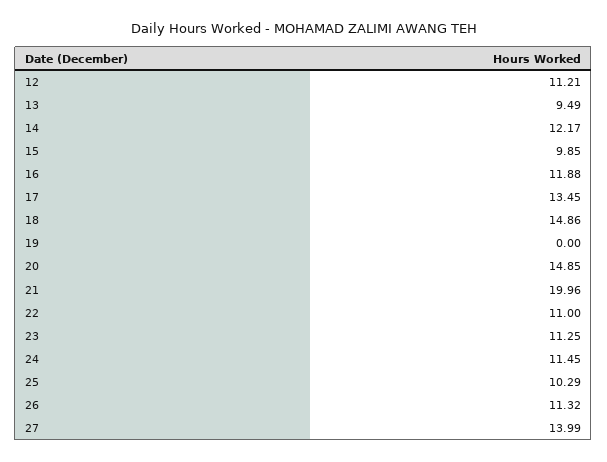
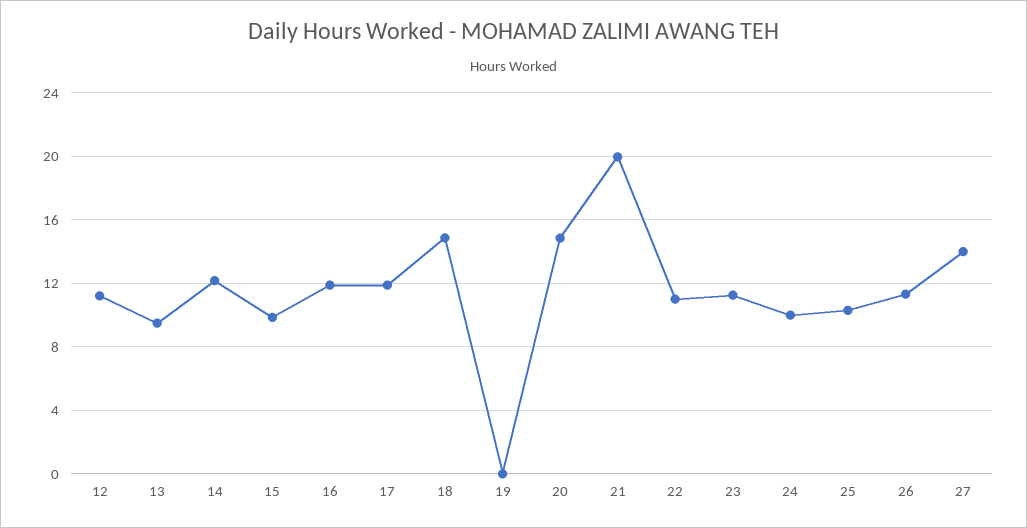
17: 13.45 -> 12
24: 11.45 -> 10

